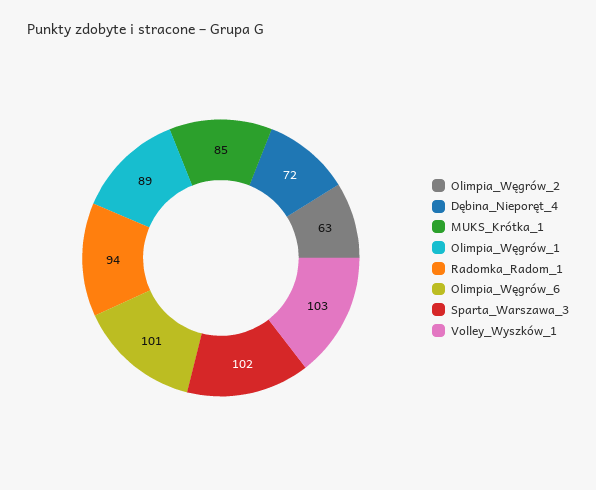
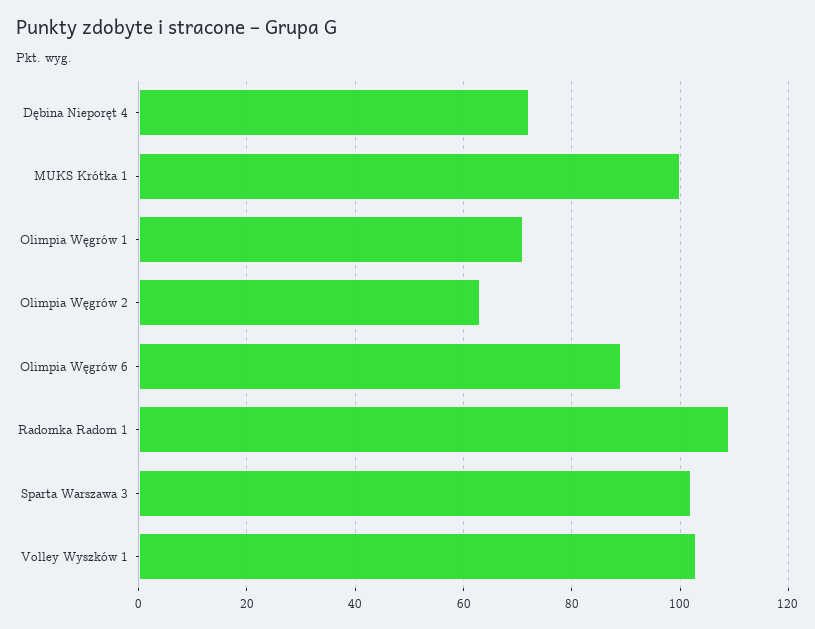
MUKS_Krótka_1: 85 -> 100
Olimpia_Węgrów_1: 89 -> 70
Radomka_Radom_1: 94 -> 110
Olimpia_Węgrów_6: 101 -> 90

